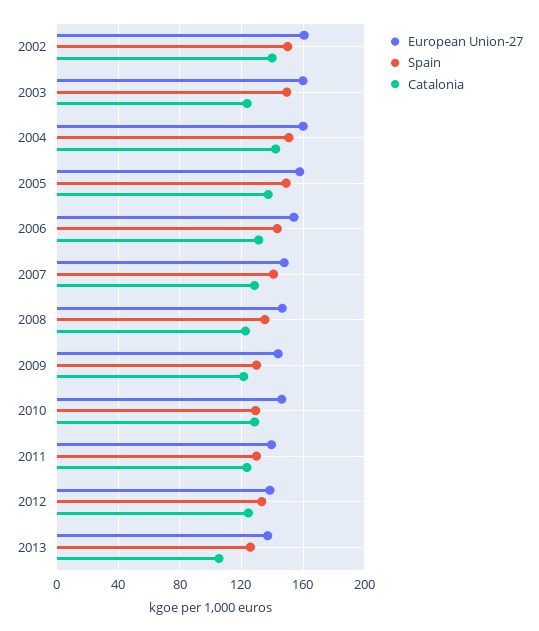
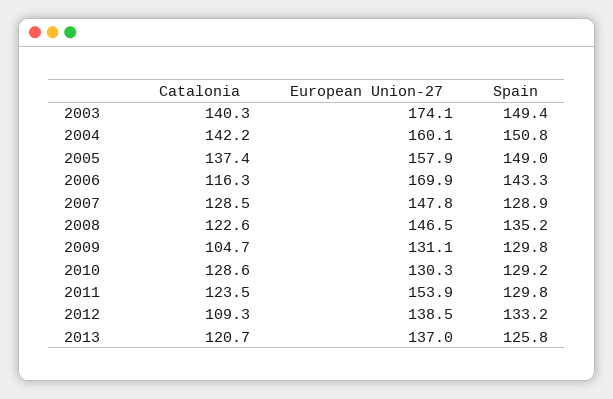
European Union-27, 2002: 160 -> none
Spain, 2002: 150 -> none
Catalonia, 2002: 140 -> none
European Union-27, 2003: 160 -> 174.1
Catalonia, 2003: 125 -> 140.3
European Union-27, 2006: 155 -> 169.9
Catalonia, 2006: 130 -> 116.3
Spain, 2007: 140 -> 128.9
European Union-27, 2009: 145 -> 131.1
Catalonia, 2009: 120 -> 104.7
European Union-27, 2010: 145 -> 130.3
European Union-27, 2011: 140 -> 153.9
Catalonia, 2012: 125 -> 109.3
Catalonia, 2013: 105 -> 120.7

